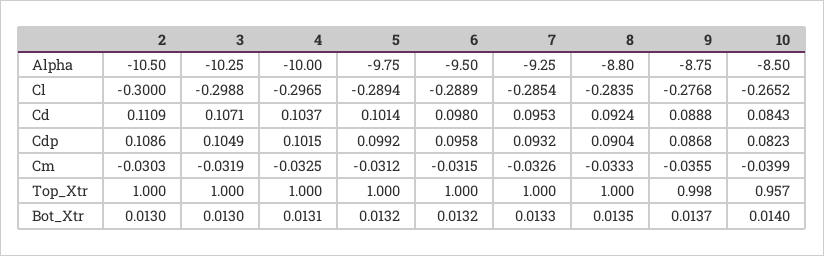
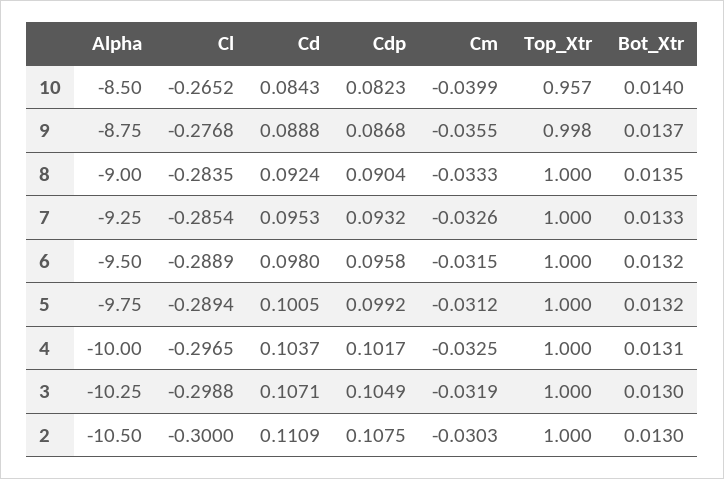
8, Alpha: -8.8 -> -9
5, Cd: 0.1014 -> 0.1005
2, Cdp: 0.1086 -> 0.1075
4, Cdp: 0.1015 -> 0.1017

